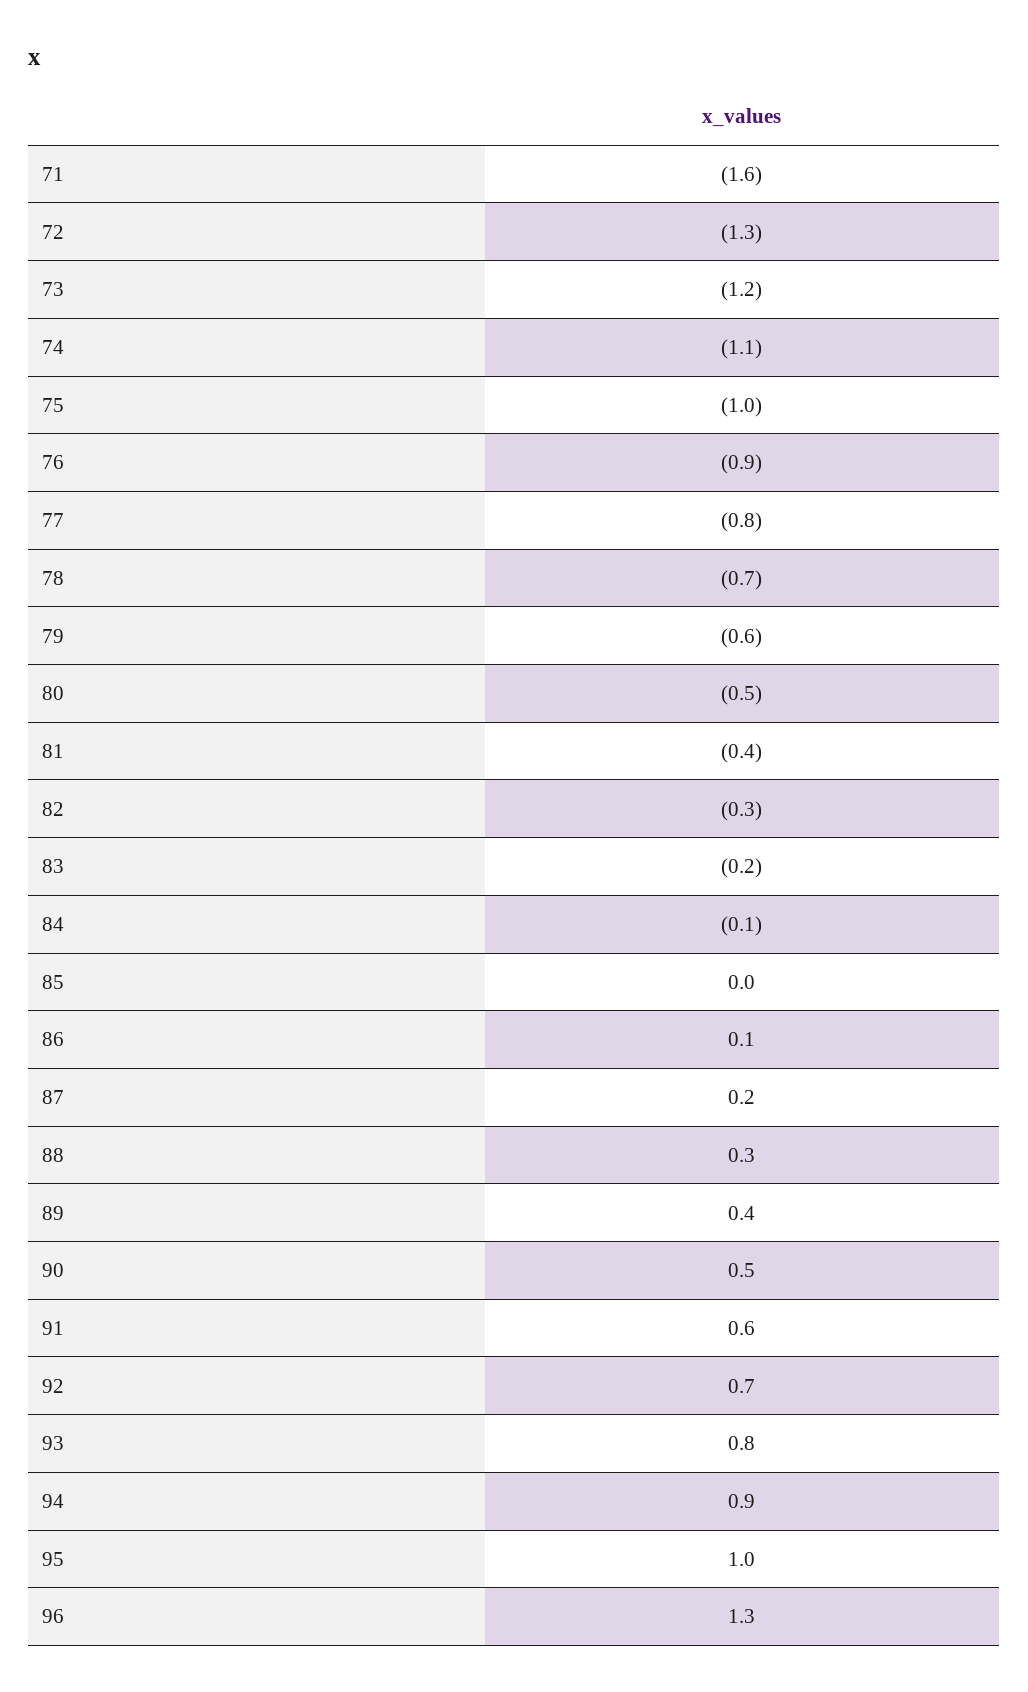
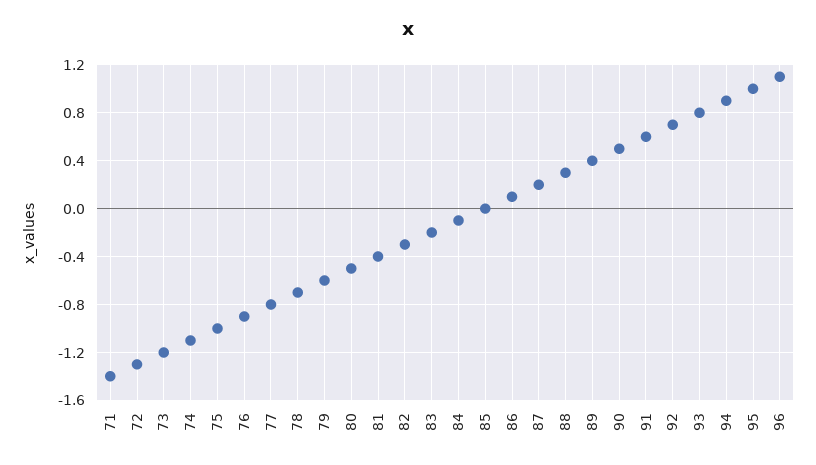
71: -1.6 -> -1.4
96: 1.3 -> 1.1

